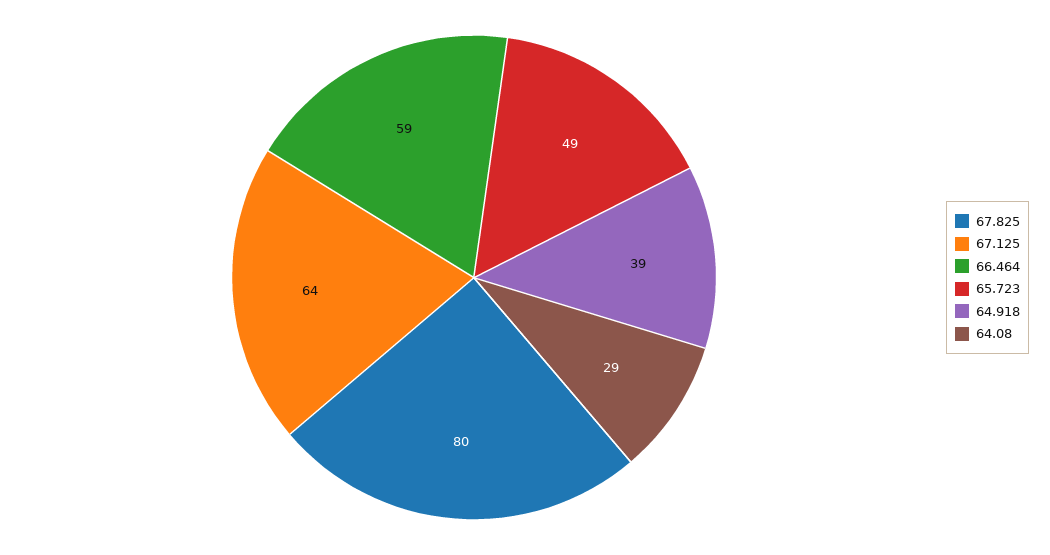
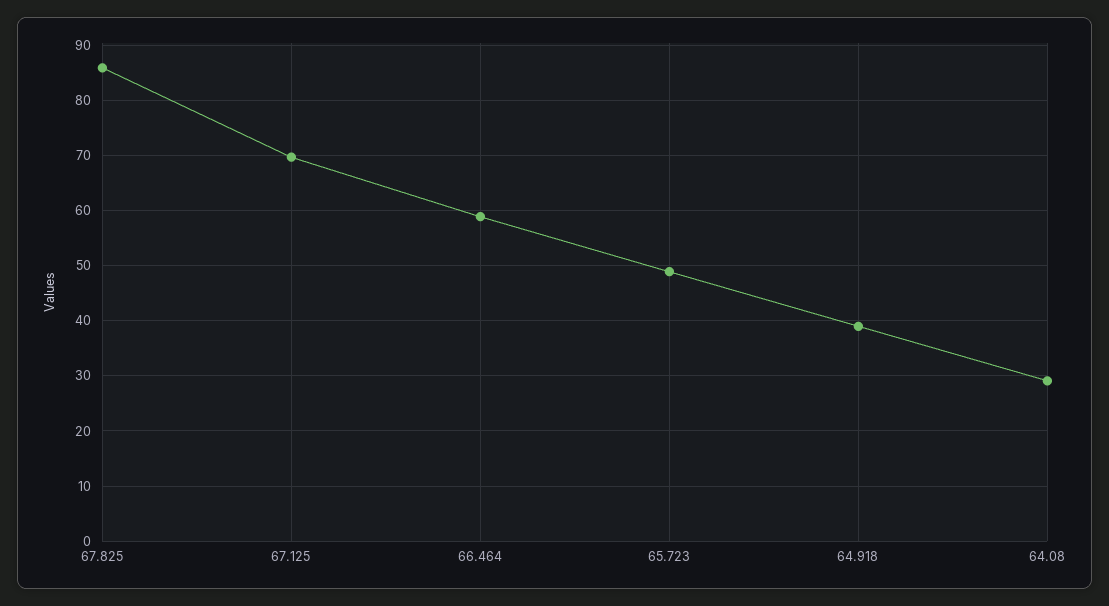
67.825: 80 -> 86
67.125: 64 -> 70

